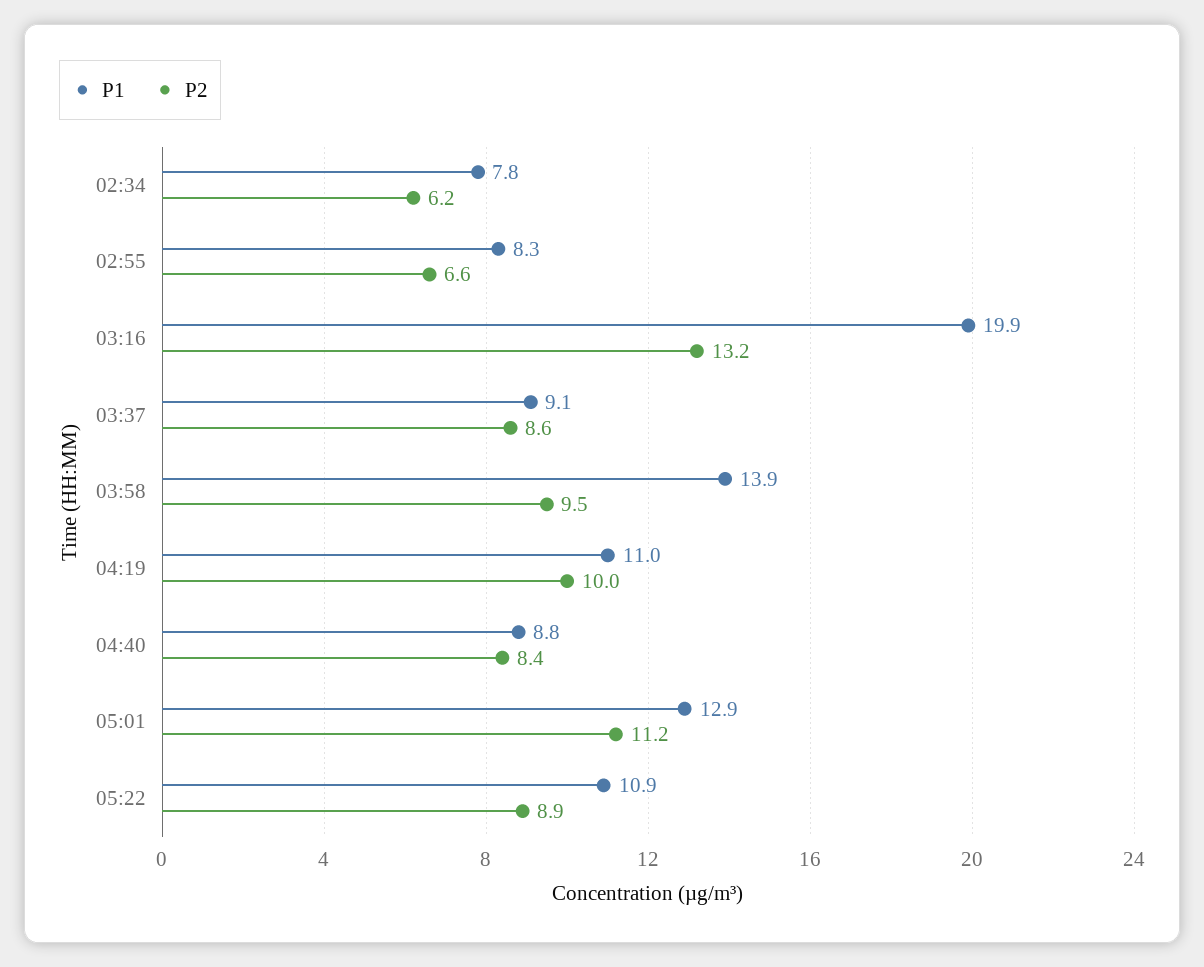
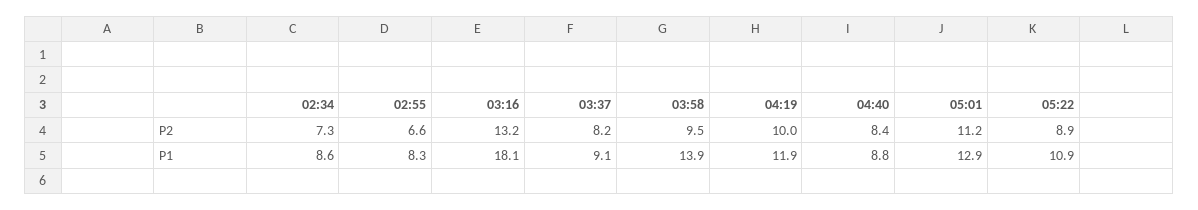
P1, 02:34: 7.8 -> 8.6
P2, 02:34: 6.2 -> 7.3
P1, 03:16: 19.9 -> 18.1
P2, 03:37: 8.6 -> 8.2
P1, 04:19: 11 -> 11.9

